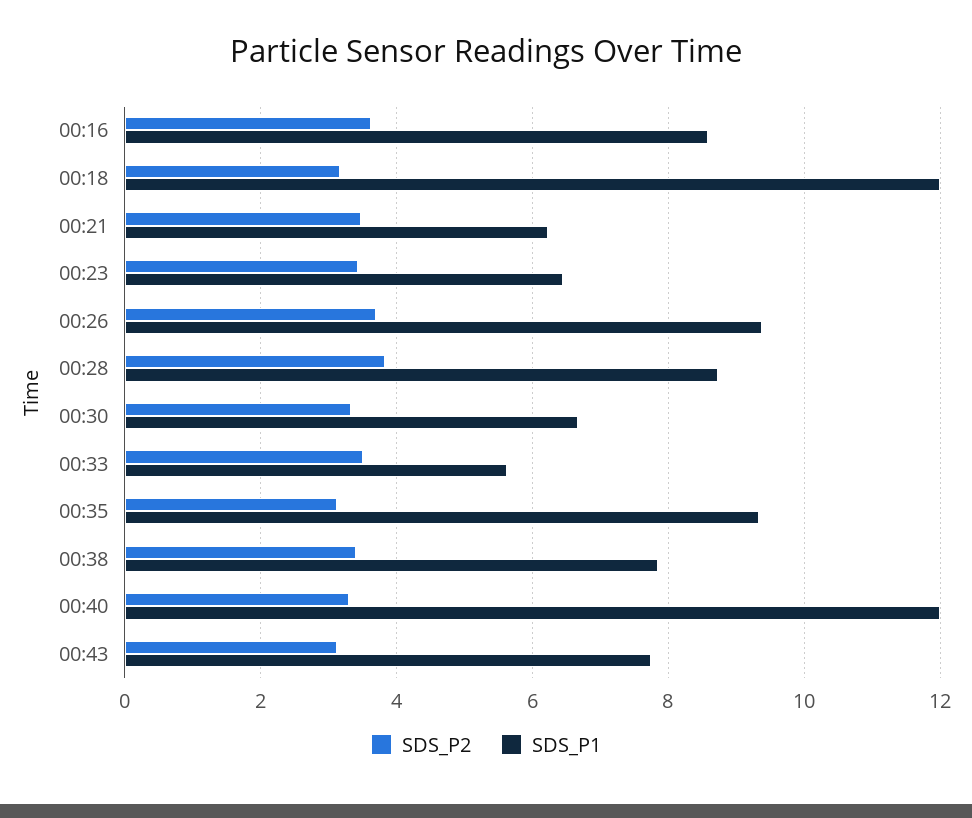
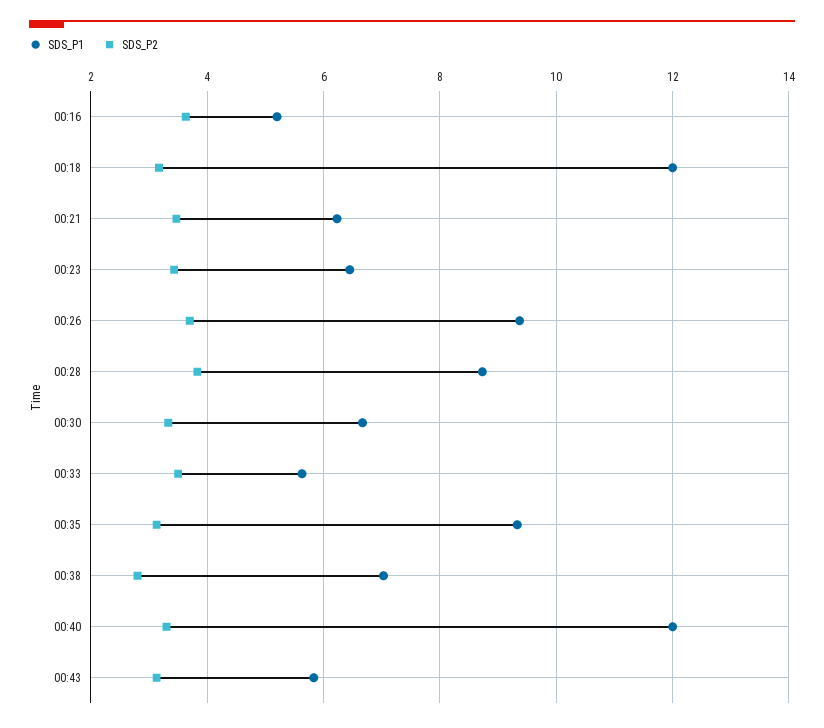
SDS_P1, 00:16: 8.6 -> 5.2
SDS_P2, 00:38: 3.4 -> 2.8
SDS_P1, 00:38: 7.8 -> 7
SDS_P1, 00:43: 7.8 -> 5.8

